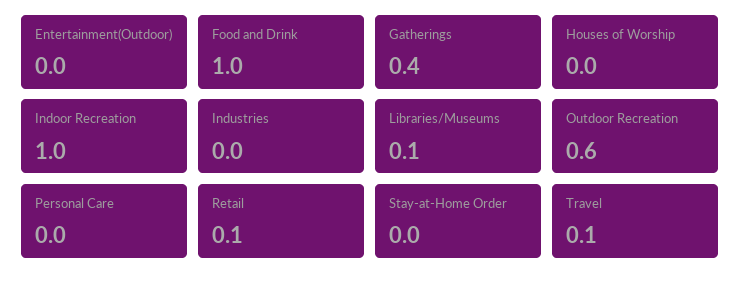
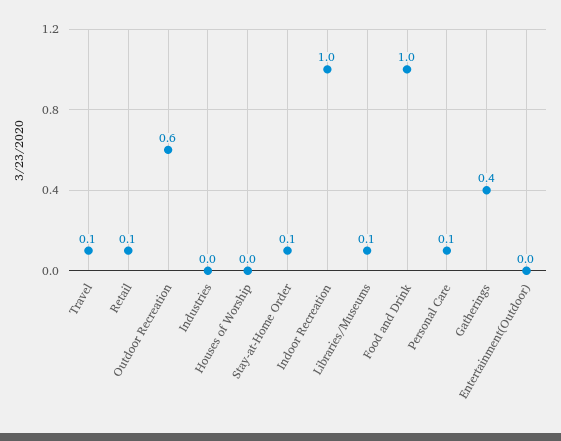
Personal Care: 0 -> 0.1
Stay-at-Home Order: 0 -> 0.1

